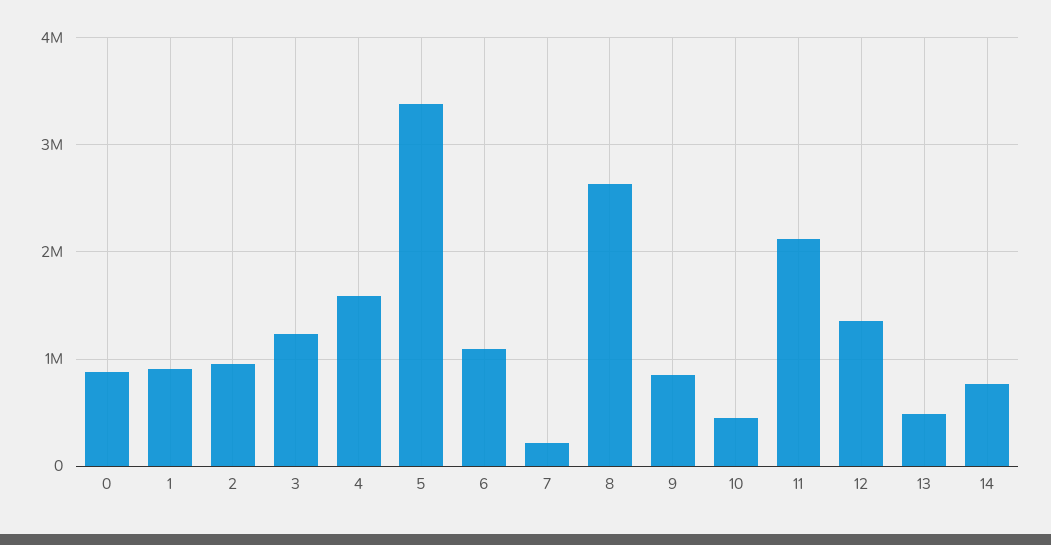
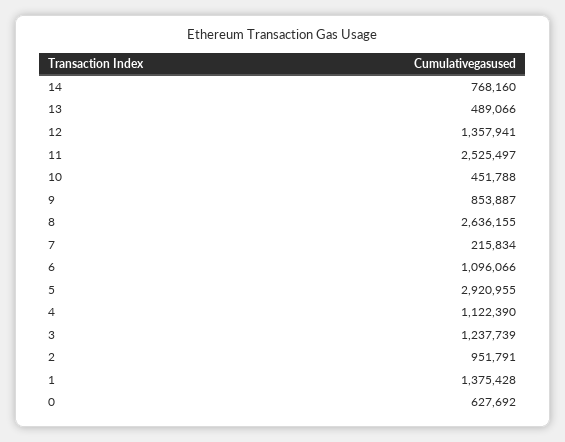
0: 900000 -> 627692
1: 900000 -> 1375428
4: 1600000 -> 1122390
5: 3400000 -> 2920955
11: 2100000 -> 2525497

